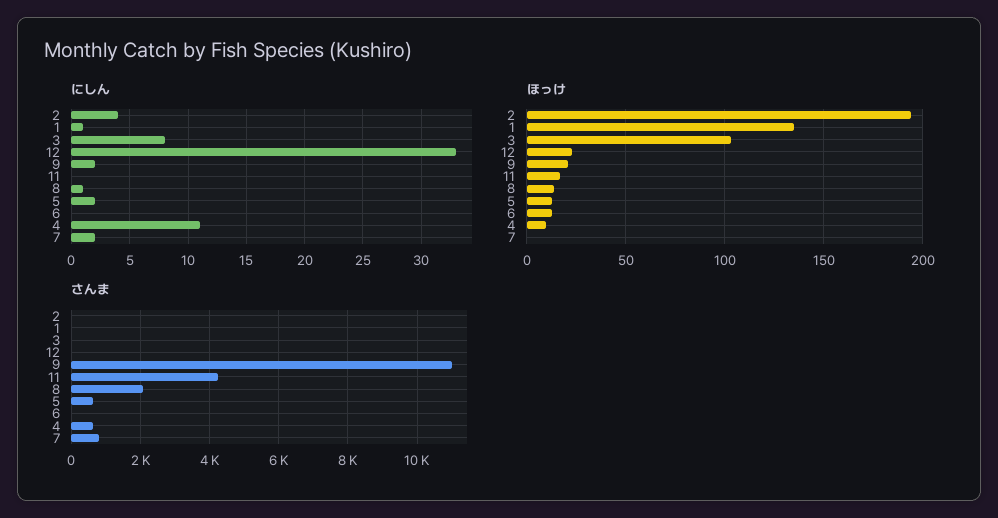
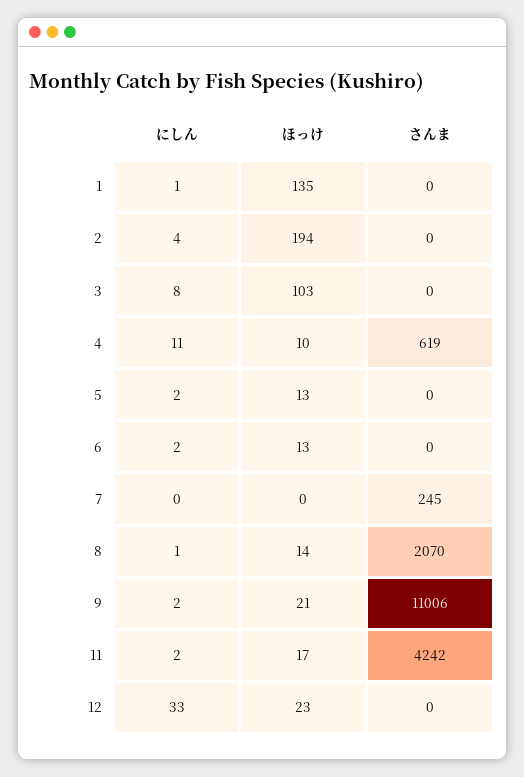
にしん, 11: 0 -> 2
にしん, 6: 0 -> 2
にしん, 7: 2 -> 0
さんま, 5: 600 -> 0
さんま, 7: 800 -> 245

